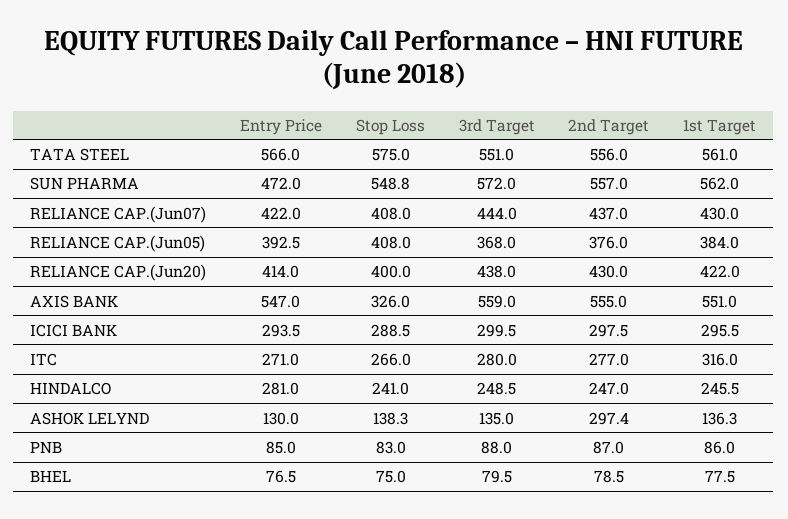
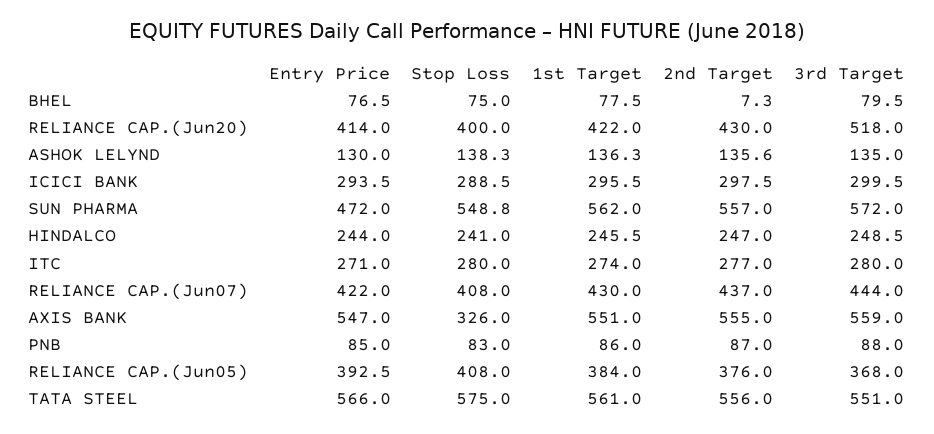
3rd Target, RELIANCE CAP.(Jun20): 438 -> 518
Stop Loss, ITC: 266 -> 280
1st Target, ITC: 316 -> 274
Entry Price, HINDALCO: 281 -> 244
2nd Target, ASHOK LELYND: 297.4 -> 135.6
2nd Target, BHEL: 78.5 -> 7.3

